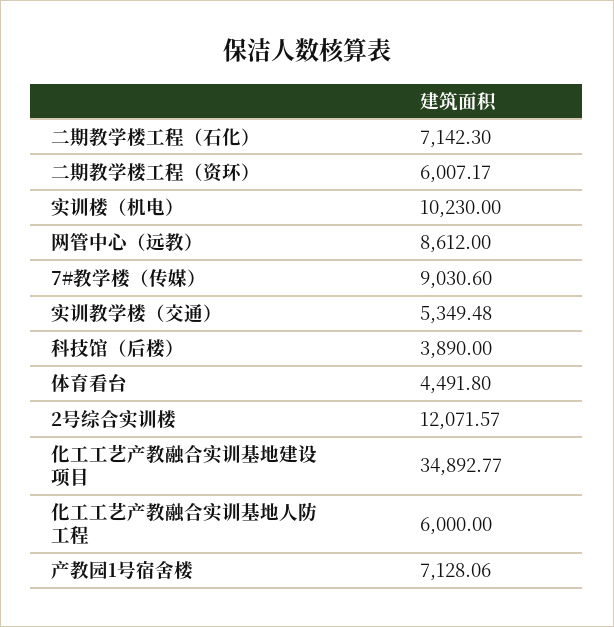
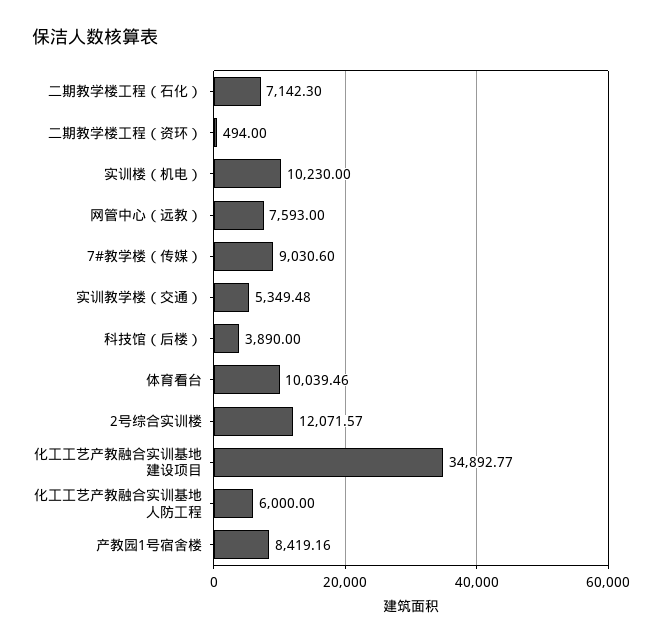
二期教学楼工程（资环）: 6007.17 -> 494
网管中心（远教）: 8612 -> 7593
体育看台: 4491.8 -> 10039.46
产教园1号宿舍楼: 7128.06 -> 8419.16

